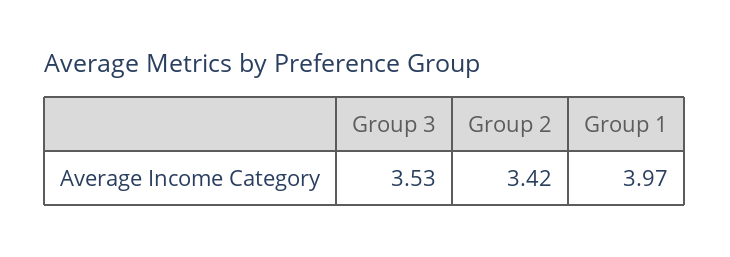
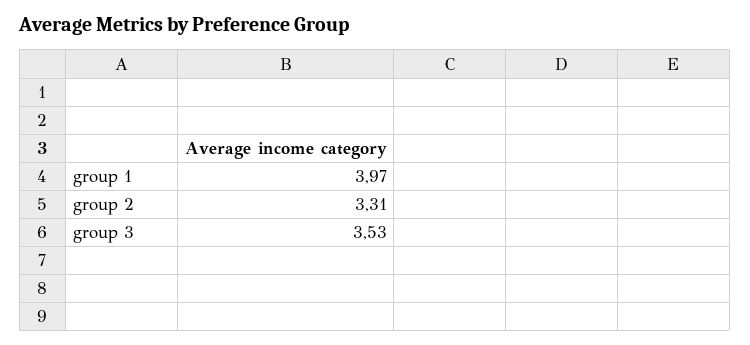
Group 2: 3.42 -> 3.31

